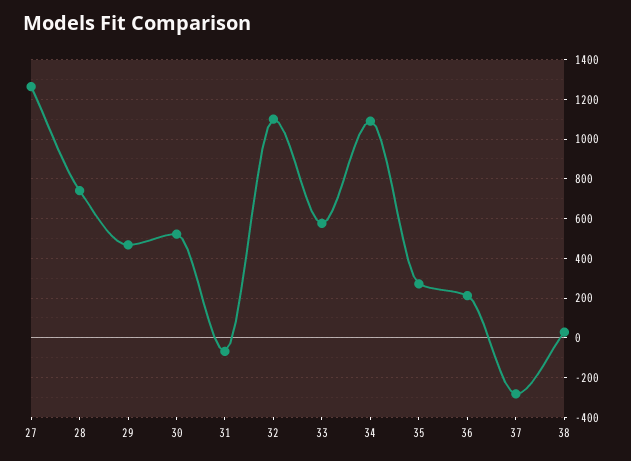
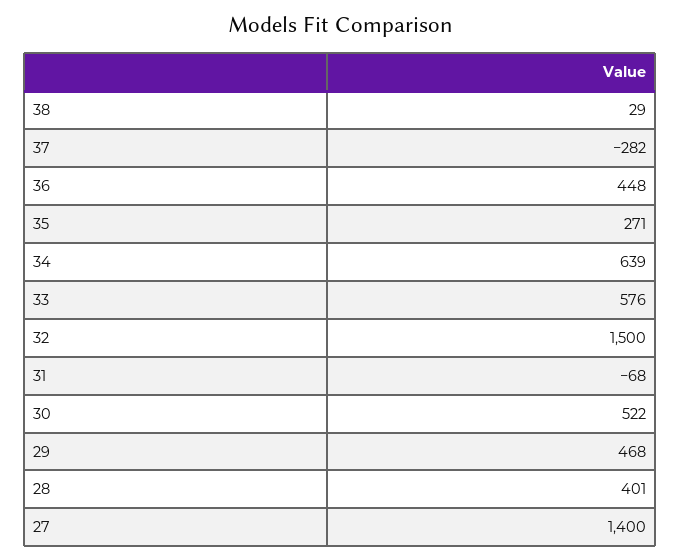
27: 1250 -> 1400
28: 750 -> 401
32: 1100 -> 1500
34: 1100 -> 639
36: 200 -> 448

